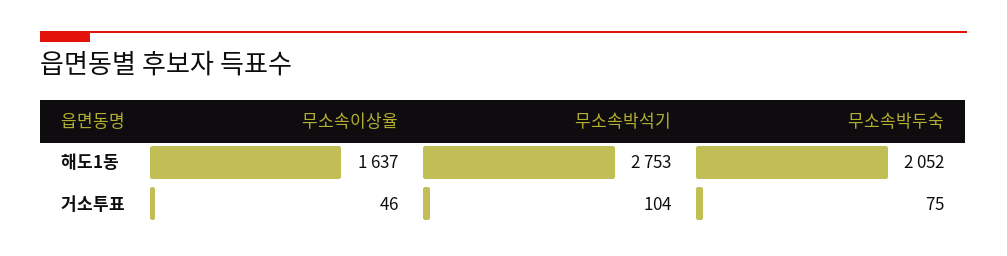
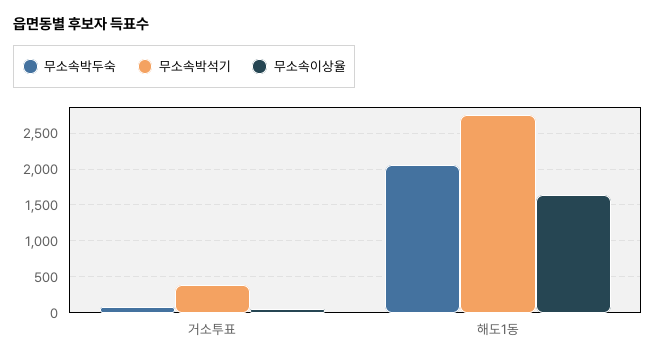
무소속박석기, 거소투표: 104 -> 400

